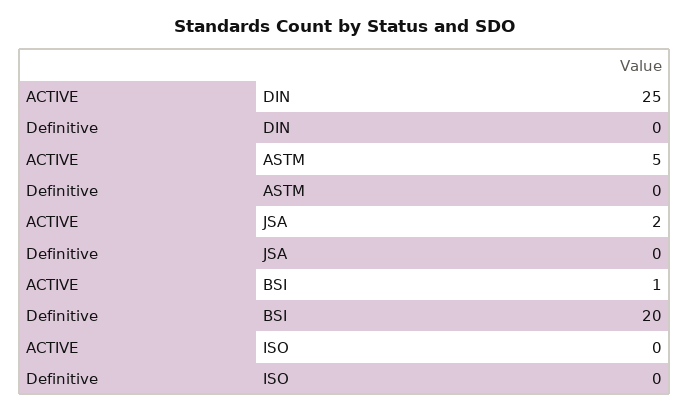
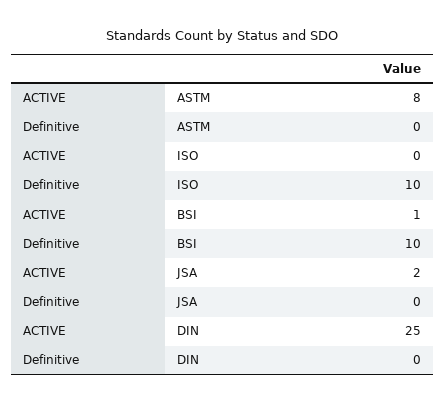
ACTIVE, ASTM: 5 -> 8
Definitive, BSI: 20 -> 10
Definitive, ISO: 0 -> 10

